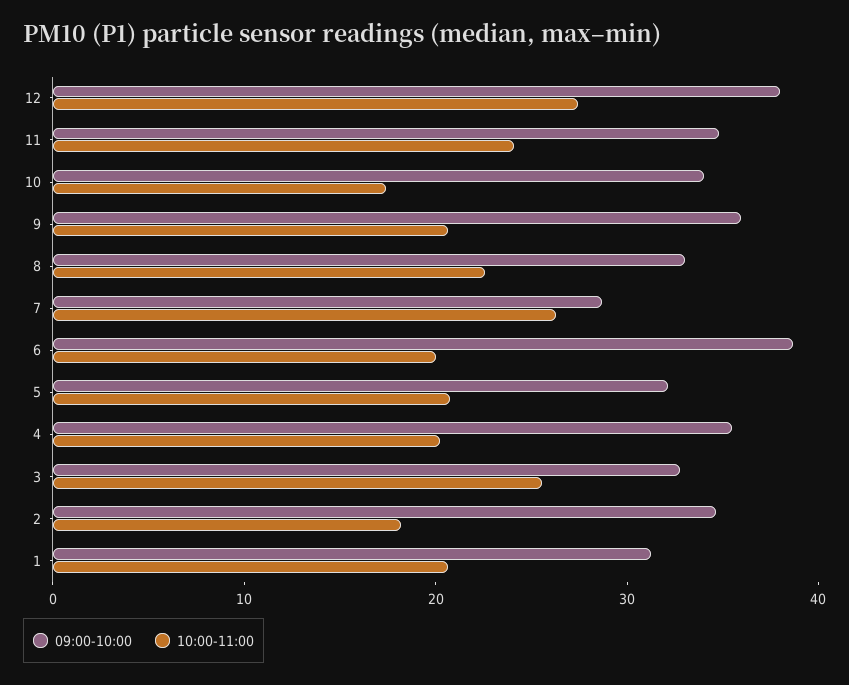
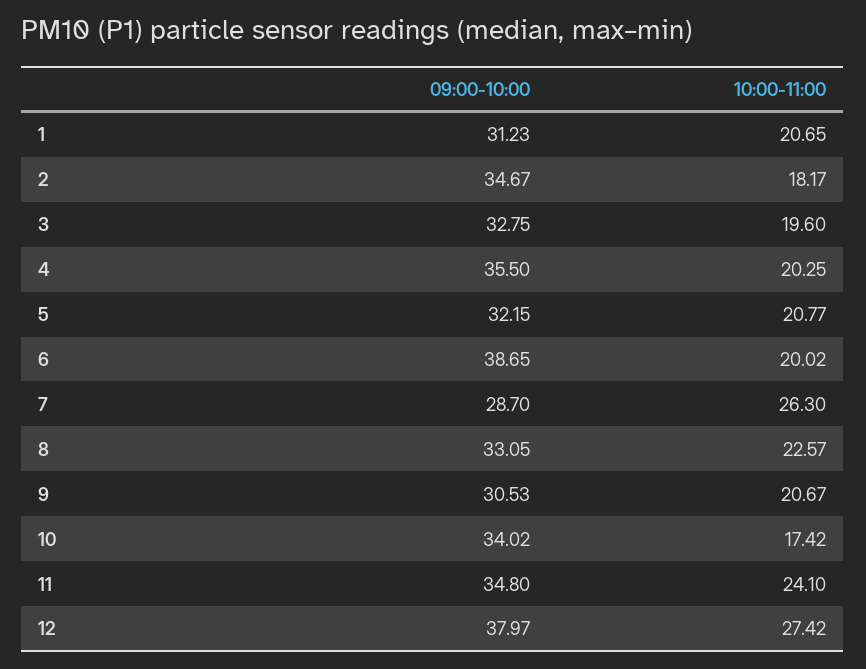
09:00-10:00, 9: 36 -> 30.53
10:00-11:00, 3: 26 -> 19.6

